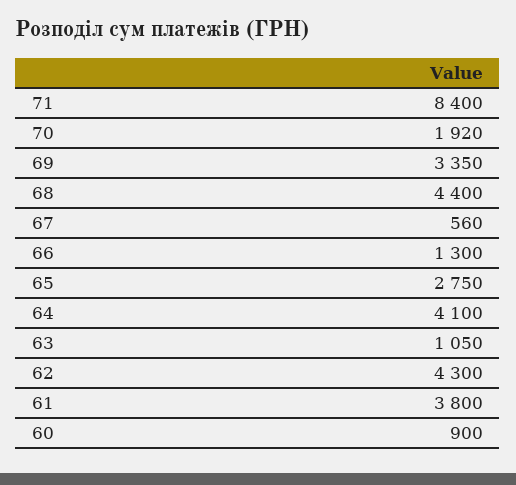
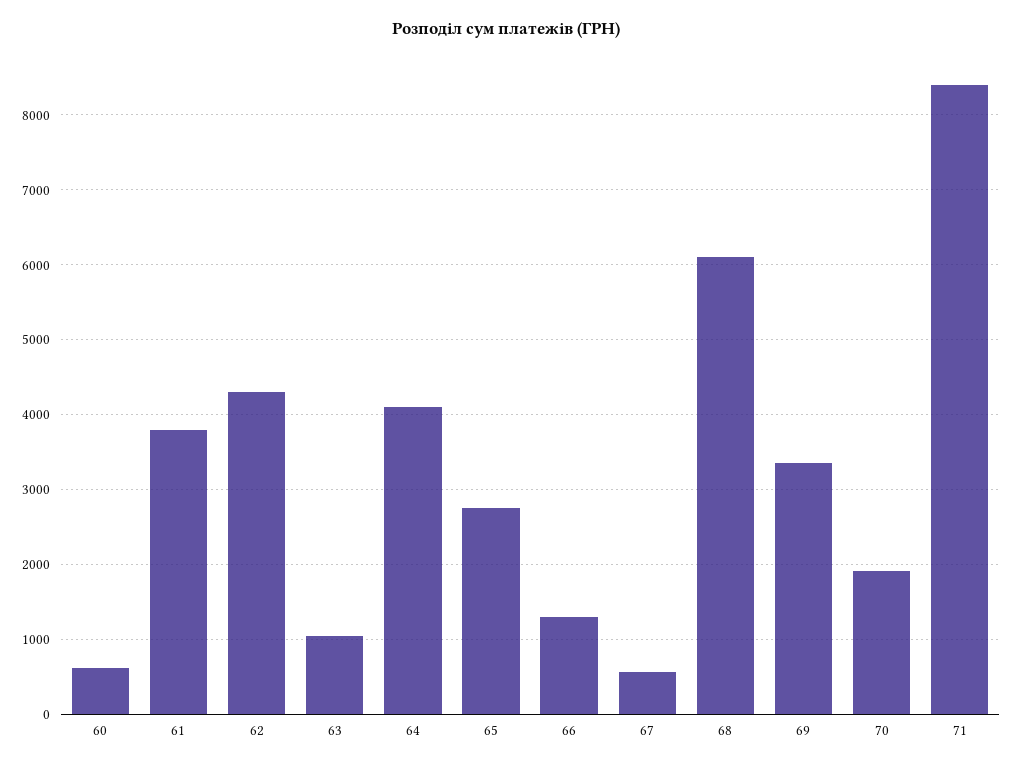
68: 4400 -> 6100
60: 900 -> 600

